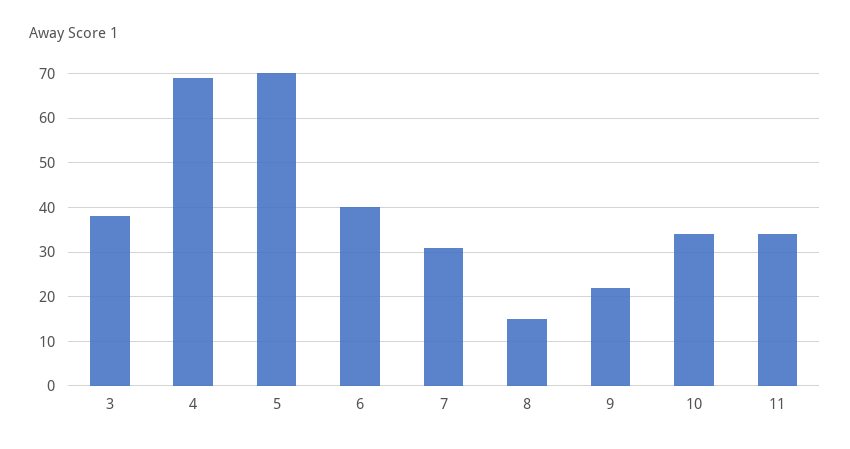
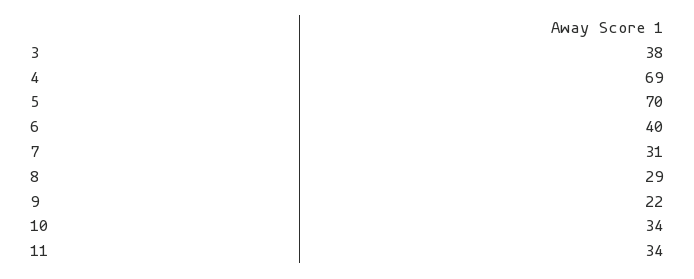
8: 15 -> 29

